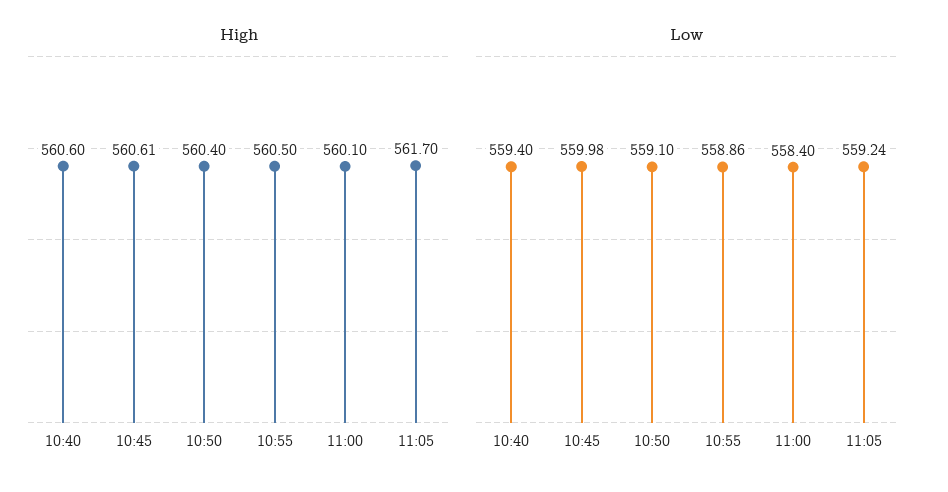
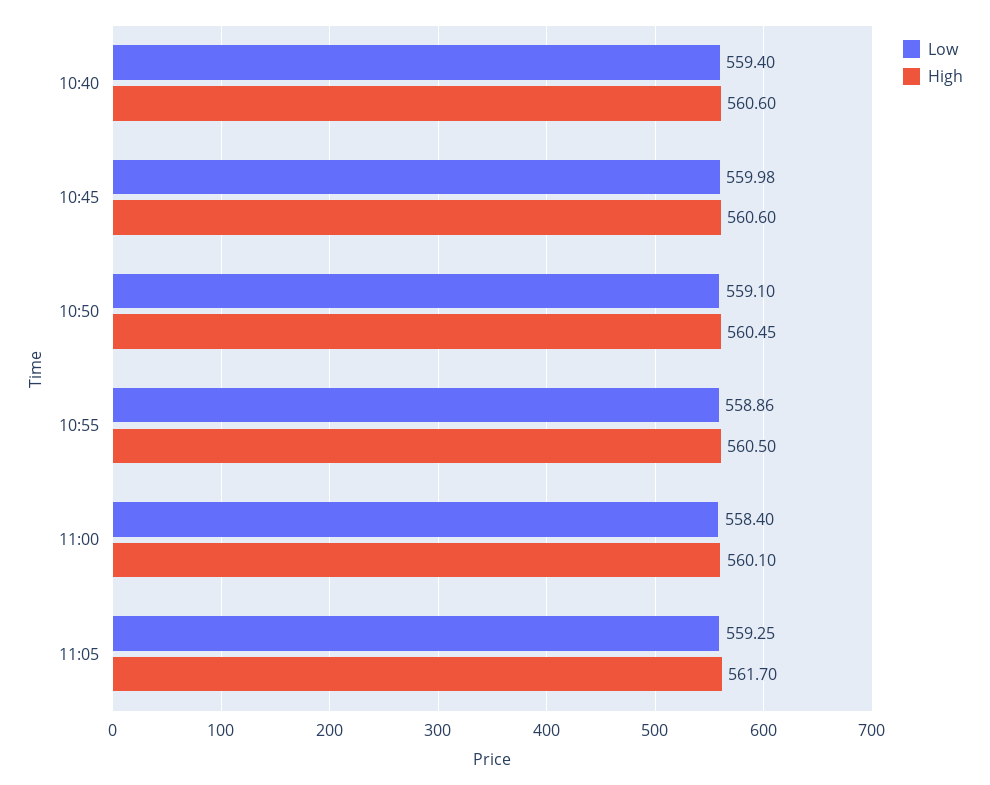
High, 10:45: 560.61 -> 560.6
High, 10:50: 560.4 -> 560.45
Low, 11:05: 559.24 -> 559.25

